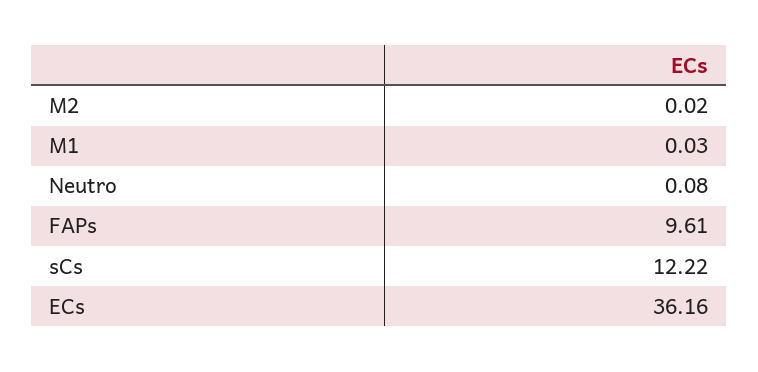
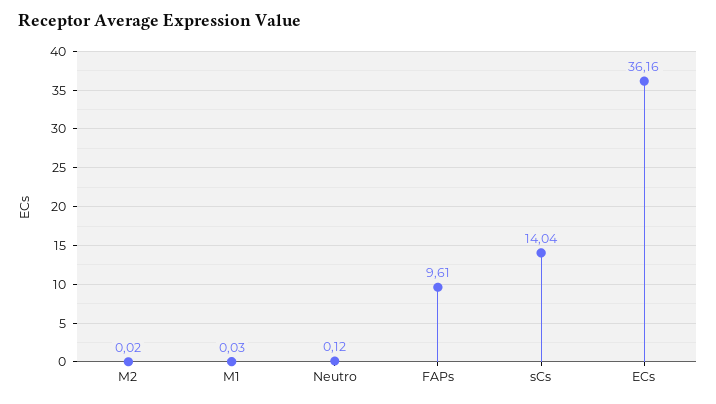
Neutro: 0.08 -> 0.12
sCs: 12.22 -> 14.04

